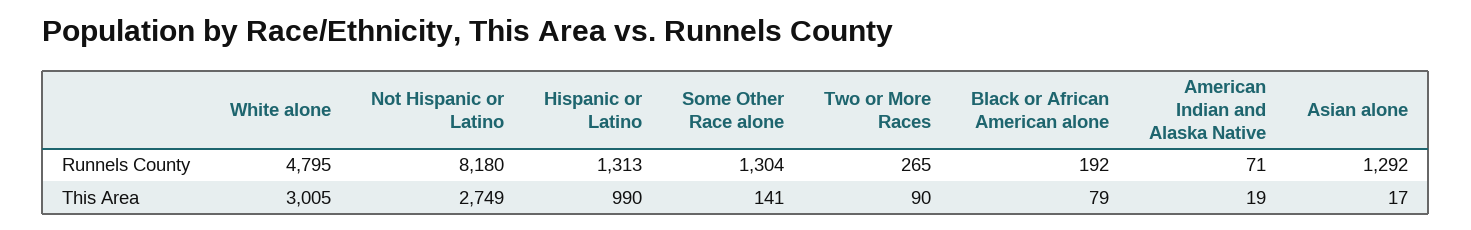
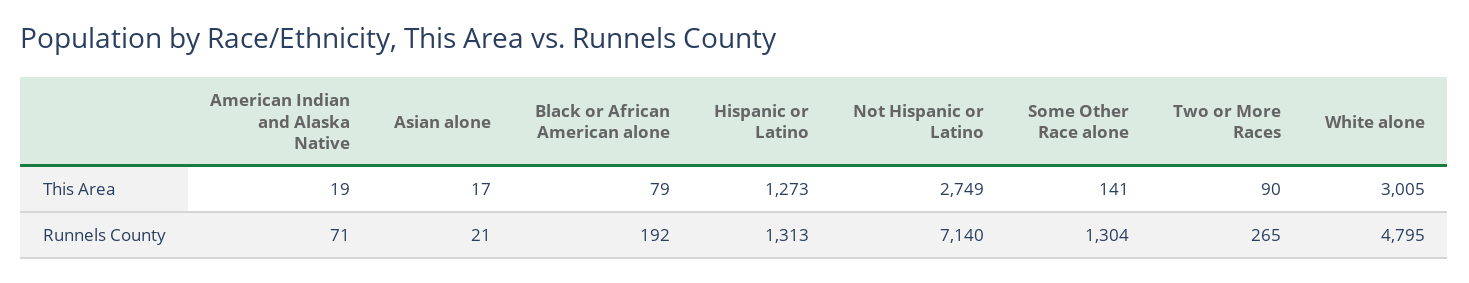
Not Hispanic or Latino, Runnels County: 8180 -> 7140
Asian alone, Runnels County: 1292 -> 21
Hispanic or Latino, This Area: 990 -> 1273

